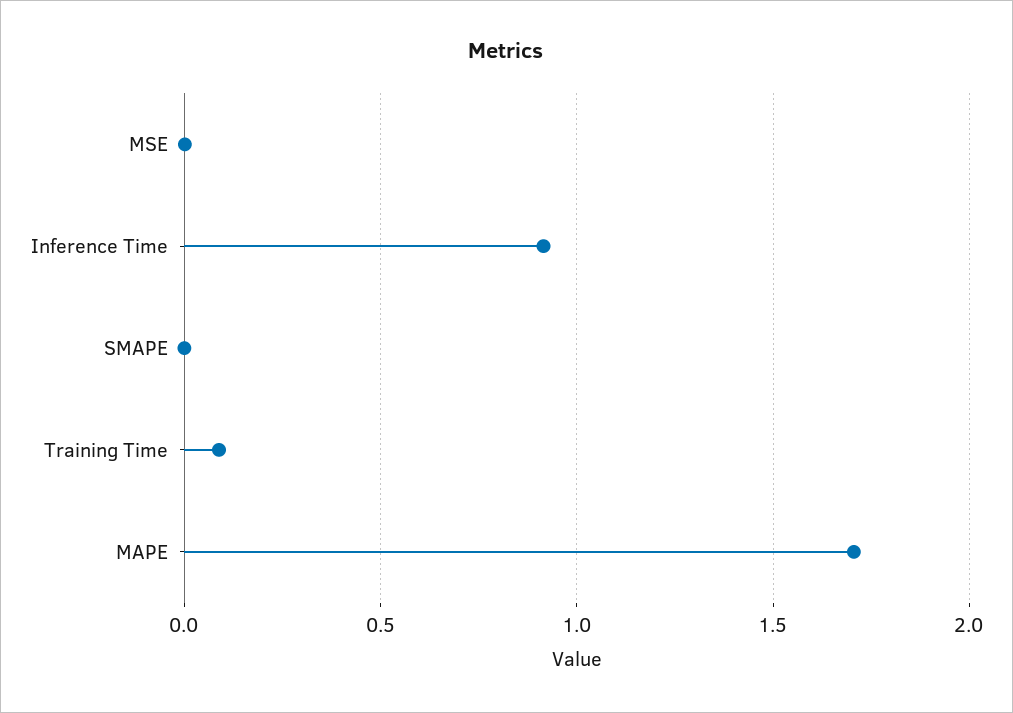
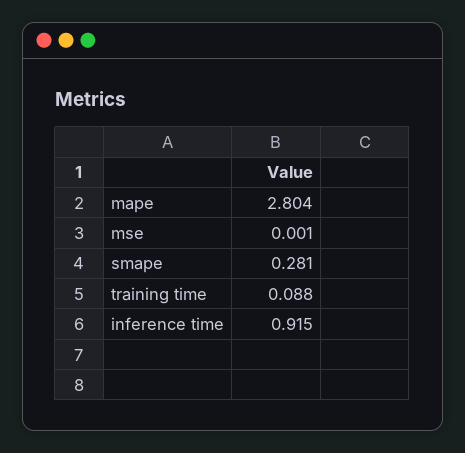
SMAPE: 0 -> 0.281
MAPE: 1.7 -> 2.804

